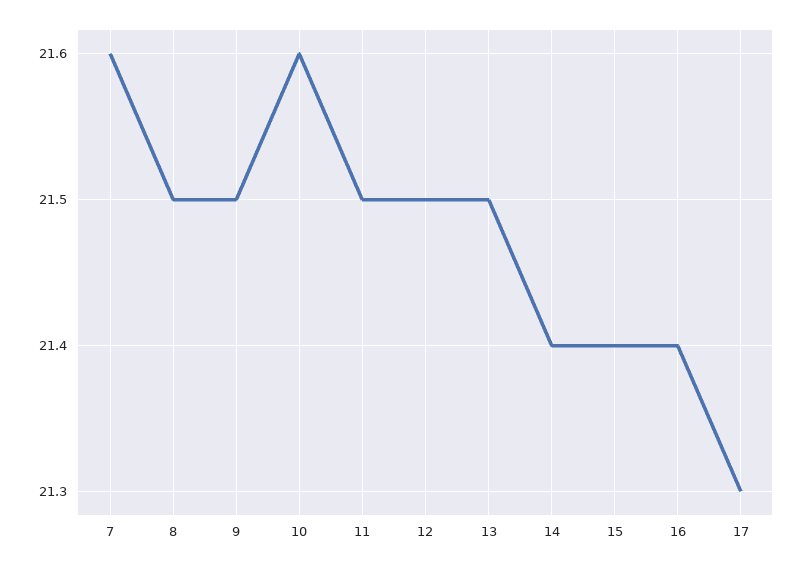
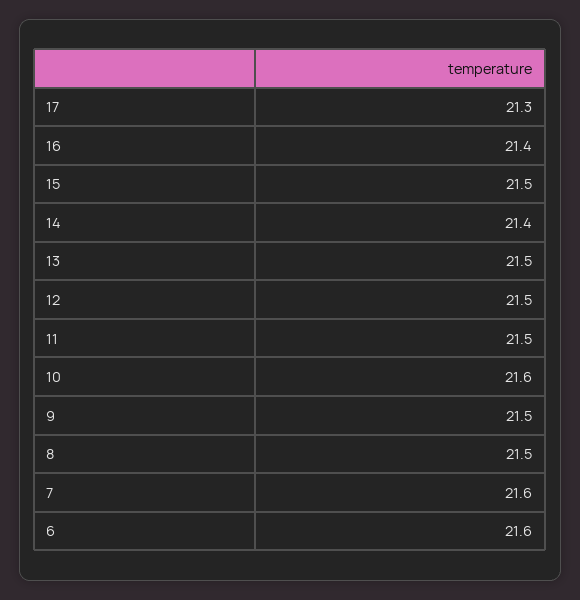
15: 21.4 -> 21.5
6: none -> 21.6

